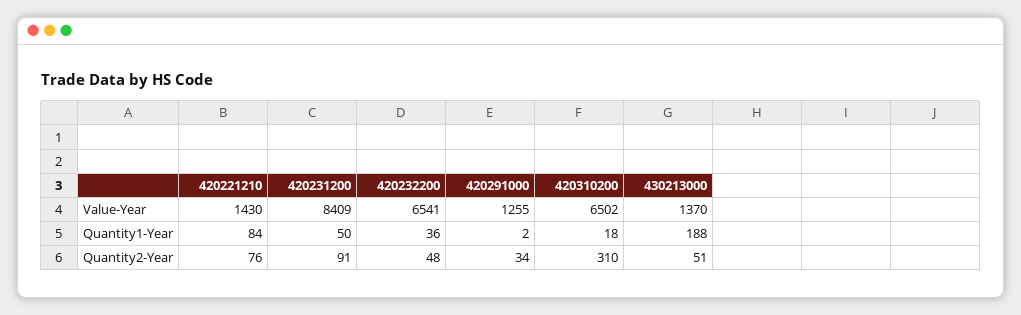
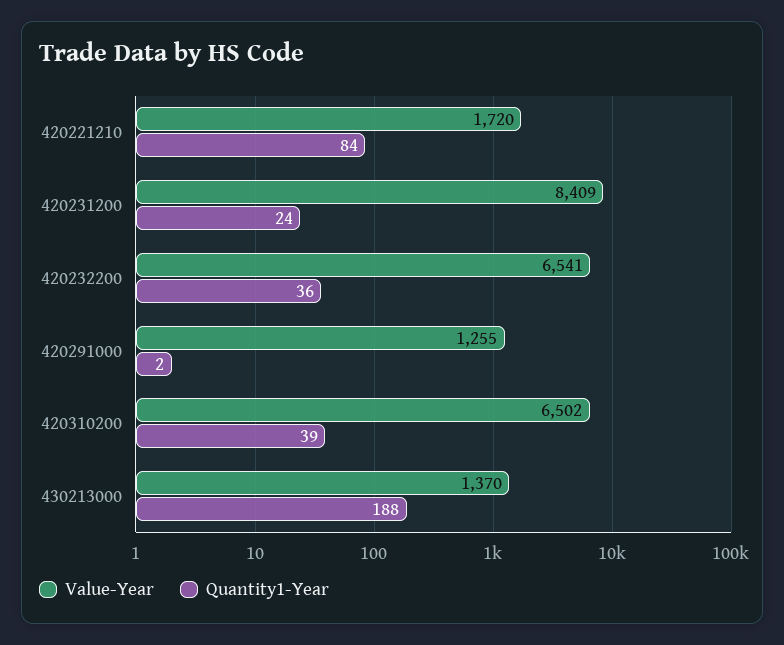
Value-Year, 420221210: 1430 -> 1720
Quantity1-Year, 420231200: 50 -> 24
Quantity1-Year, 420310200: 18 -> 39
Quantity2-Year, 420221210: 76 -> none
Quantity2-Year, 420231200: 91 -> none
Quantity2-Year, 420232200: 48 -> none
Quantity2-Year, 420291000: 34 -> none
Quantity2-Year, 420310200: 310 -> none
Quantity2-Year, 430213000: 51 -> none

